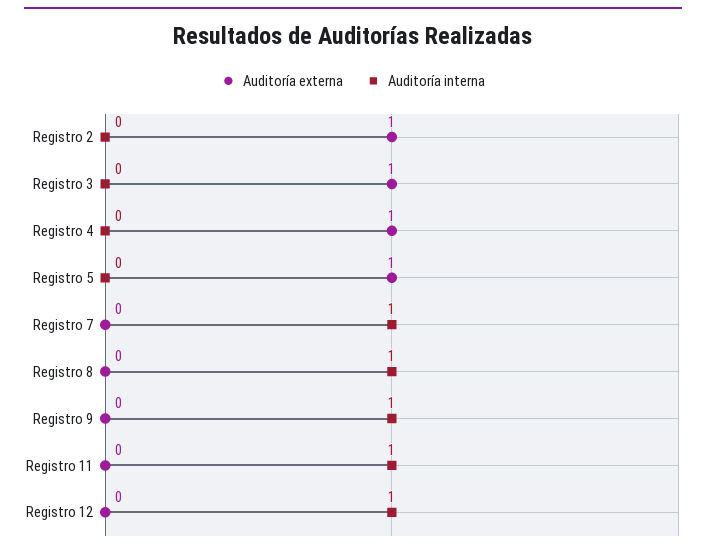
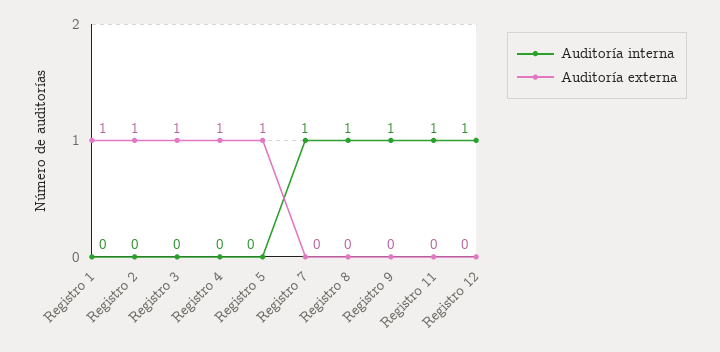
Auditoría interna, Registro 1: none -> 0
Auditoría externa, Registro 1: none -> 1

